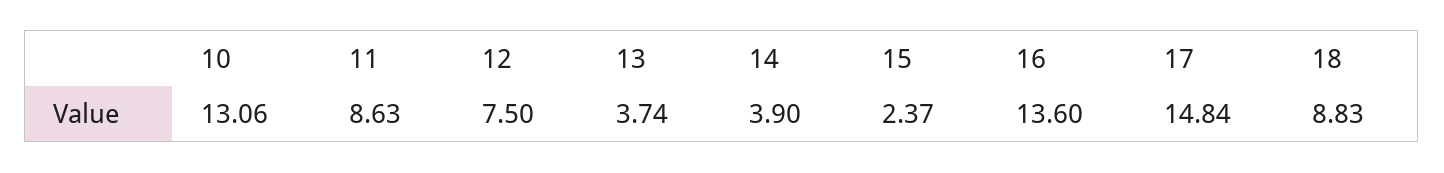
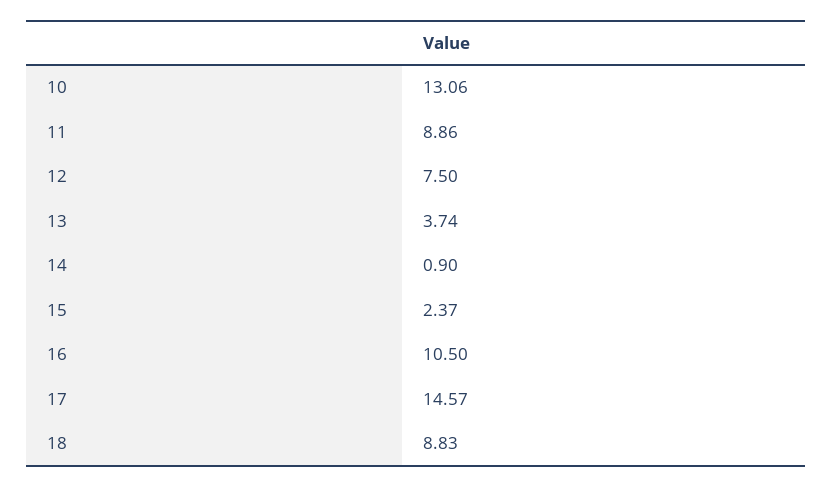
11: 8.63 -> 8.86
14: 3.9 -> 0.9
16: 13.6 -> 10.5
17: 14.84 -> 14.57

